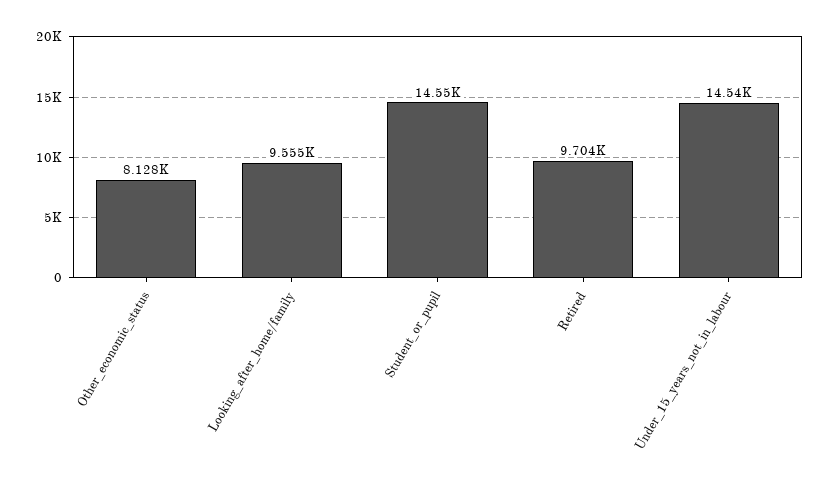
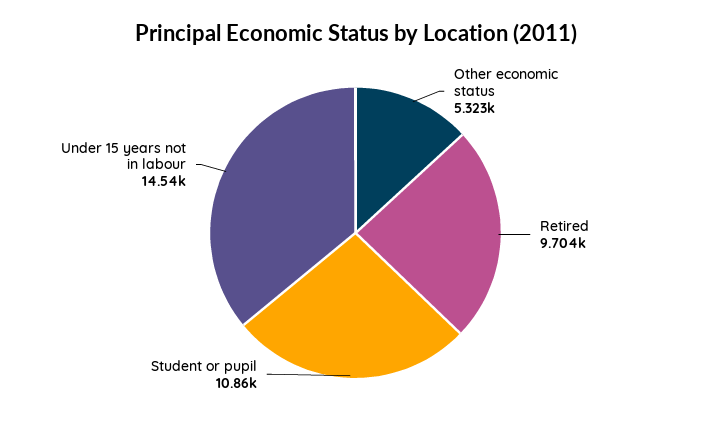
Other_economic_status: 8128 -> 5323
Looking_after_home/family: 9555 -> none
Student_or_pupil: 14550 -> 10860

